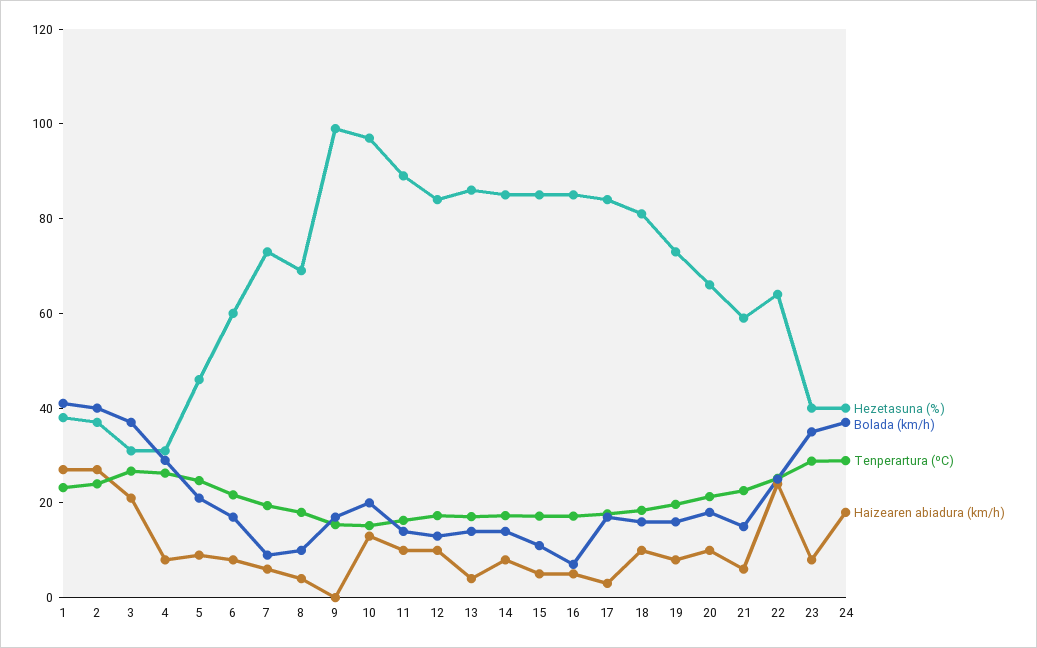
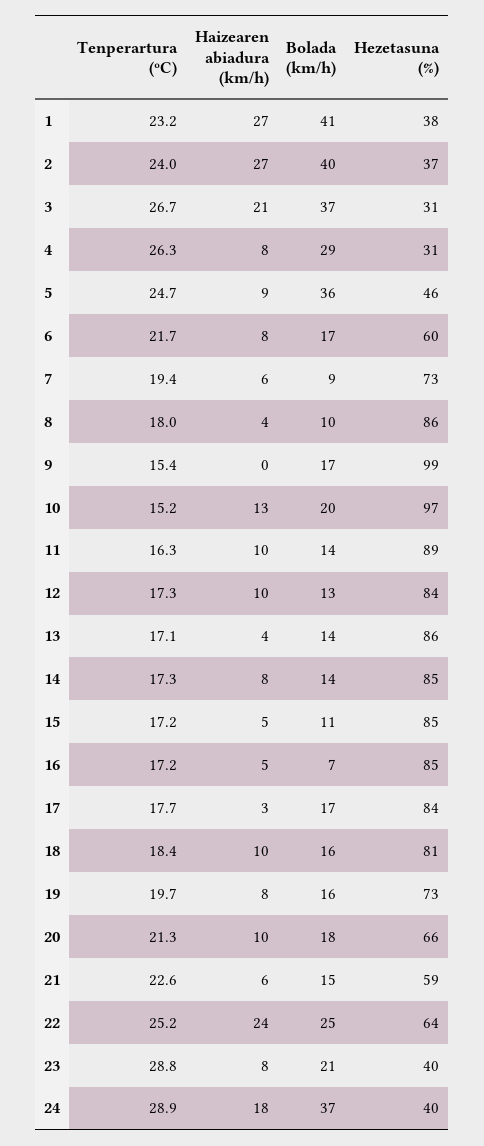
Bolada (km/h), 5: 20 -> 36
Hezetasuna (%), 8: 70 -> 86
Bolada (km/h), 23: 35 -> 21

